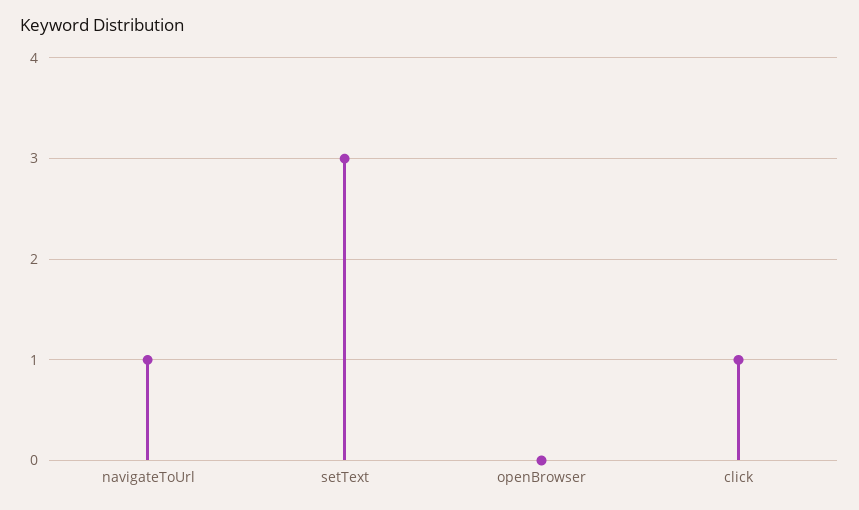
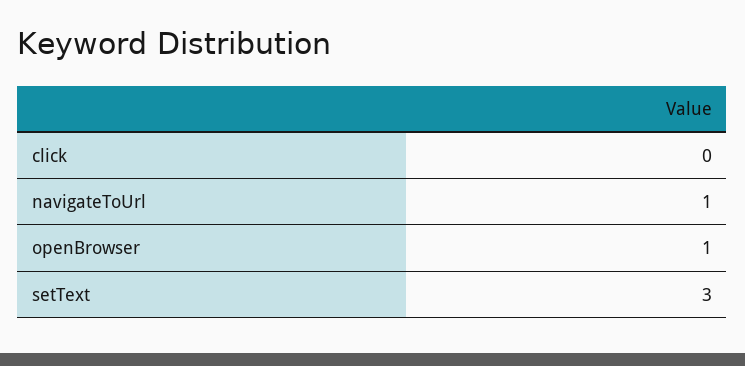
openBrowser: 0 -> 1
click: 1 -> 0

